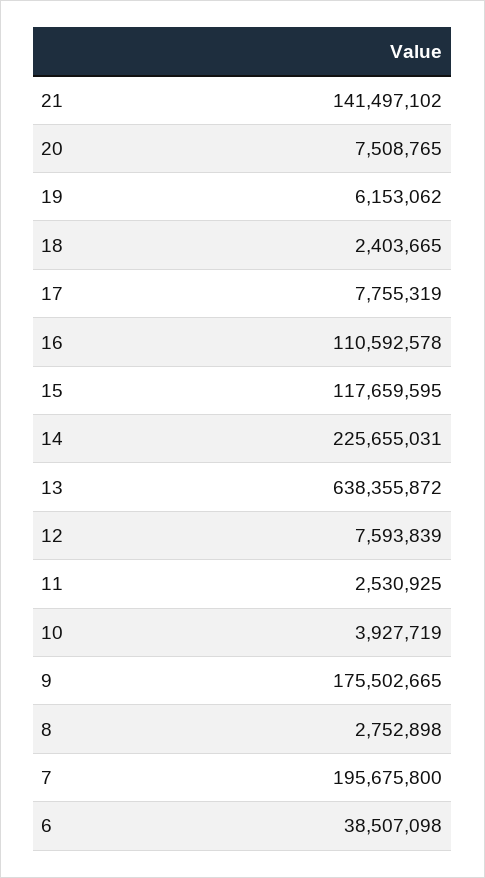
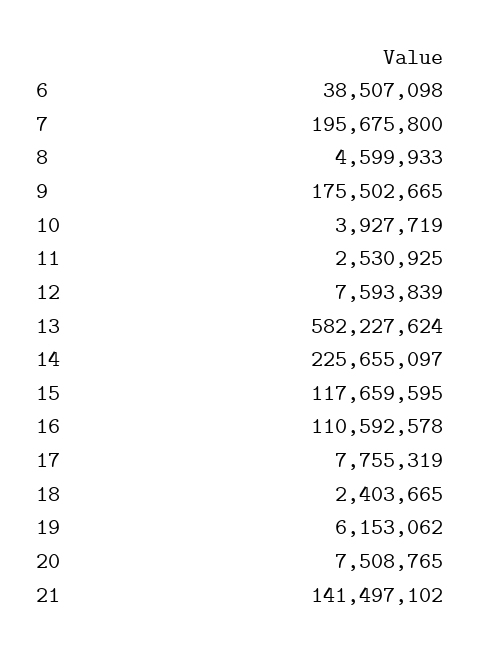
14: 225655031 -> 225655097
13: 638355872 -> 582227624
8: 2752898 -> 4599933

